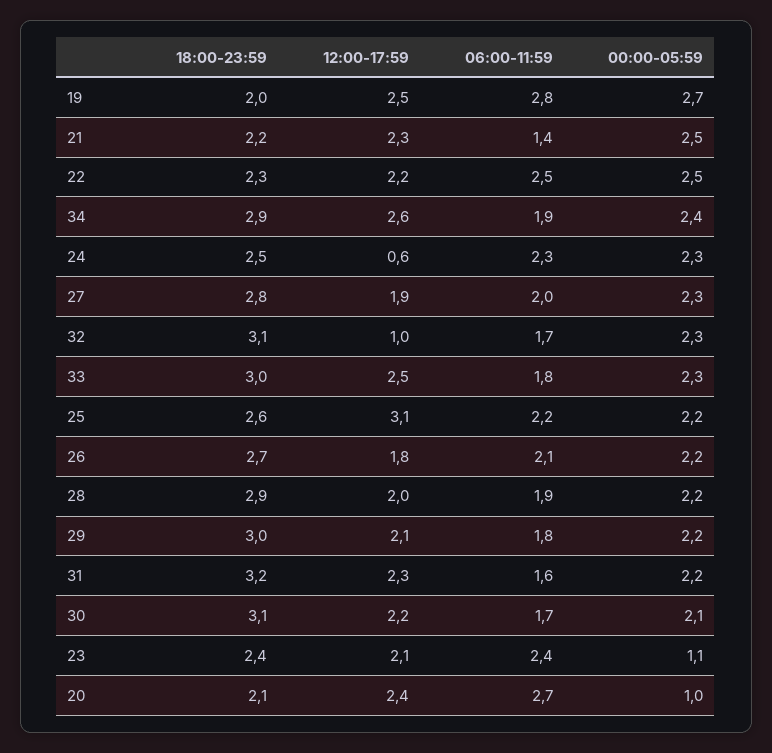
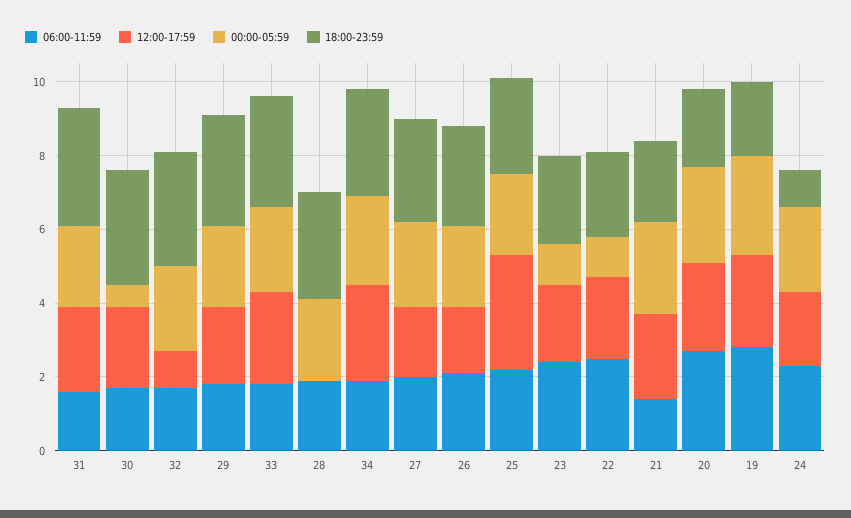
00:00-05:59, 22: 2.5 -> 1
18:00-23:59, 24: 2.5 -> 1
12:00-17:59, 24: 0.6 -> 2
12:00-17:59, 28: 2 -> 0
00:00-05:59, 30: 2.1 -> 0.5
00:00-05:59, 20: 1 -> 2.5

